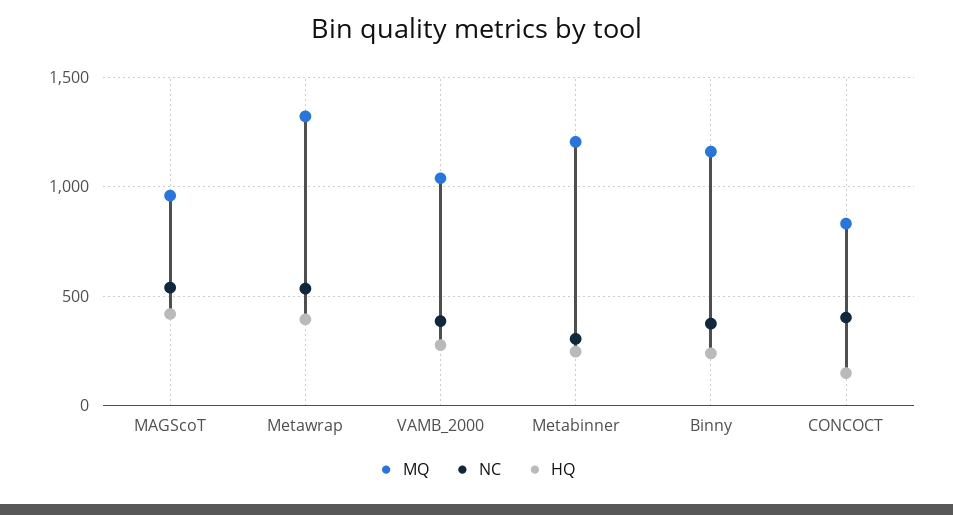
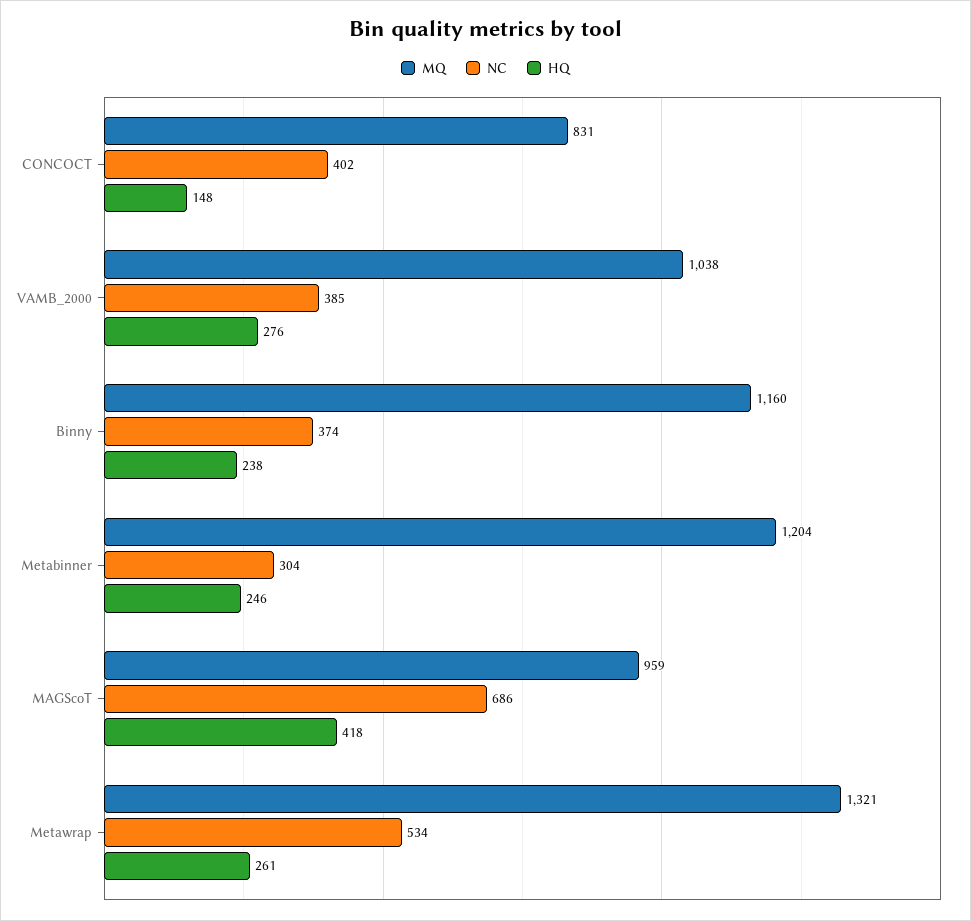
NC, MAGScoT: 550 -> 686
HQ, Metawrap: 400 -> 261

